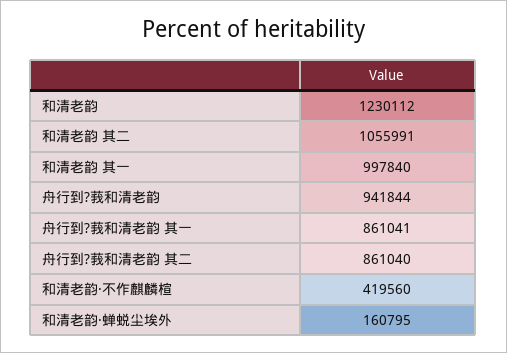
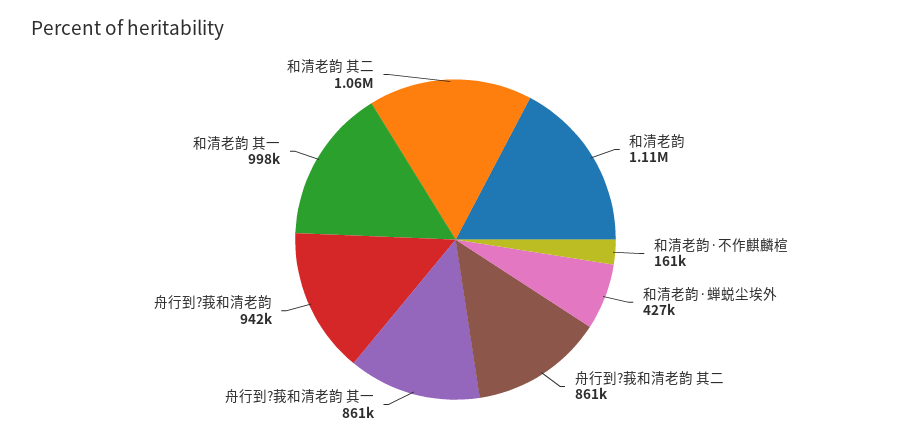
和清老韵: 1230112 -> 1110000
和清老韵·不作麒麟楦: 419560 -> 161000
和清老韵·蝉蜕尘埃外: 160795 -> 427000

